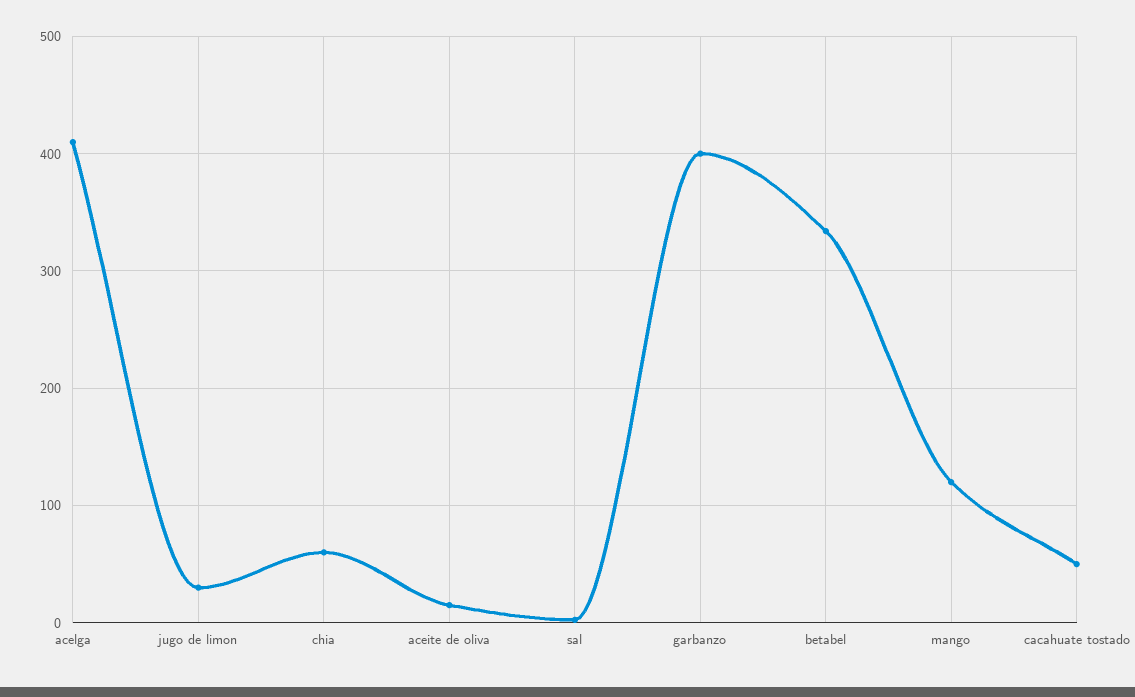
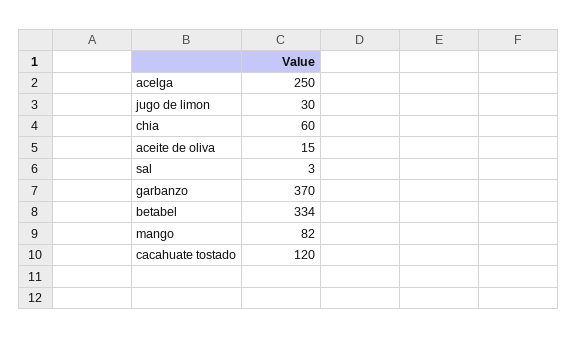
acelga: 410 -> 250
garbanzo: 400 -> 370
mango: 120 -> 82
cacahuate tostado: 50 -> 120

